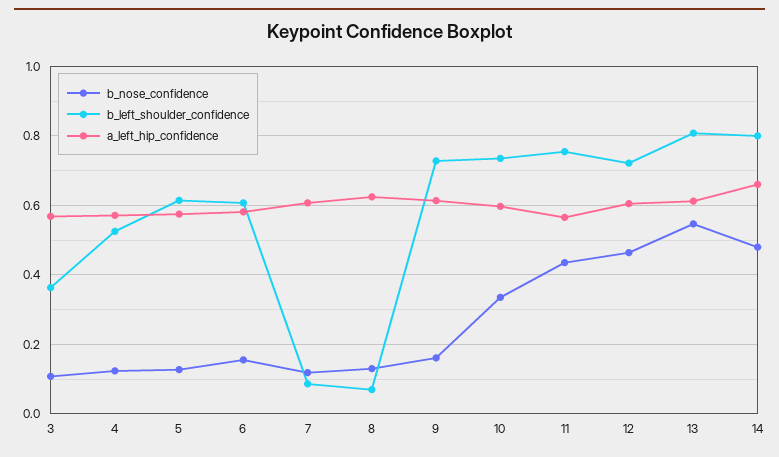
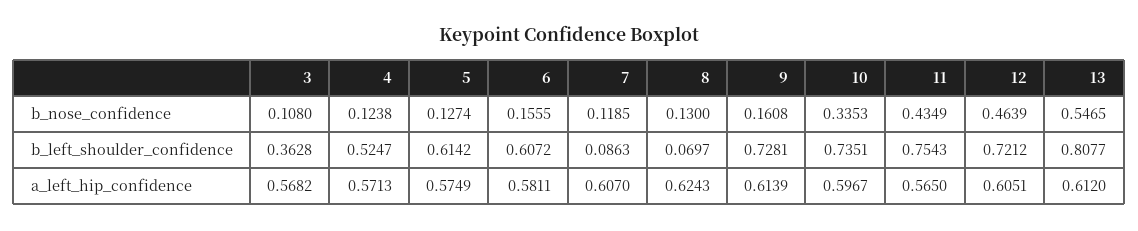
b_nose_confidence, 14: 0.48 -> none
b_left_shoulder_confidence, 14: 0.8 -> none
a_left_hip_confidence, 14: 0.66 -> none

